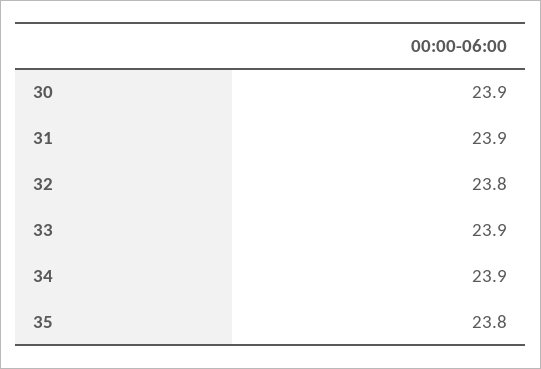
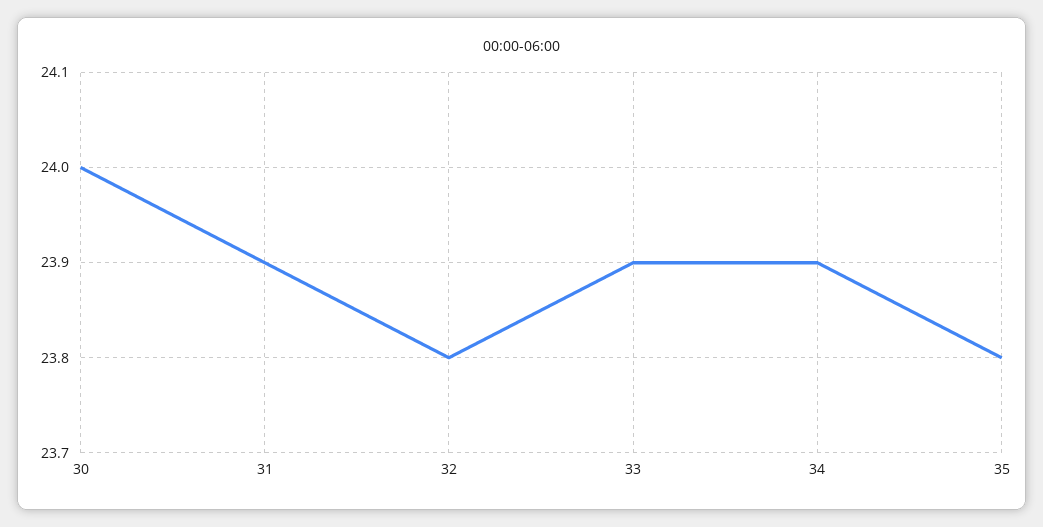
30: 23.9 -> 24

